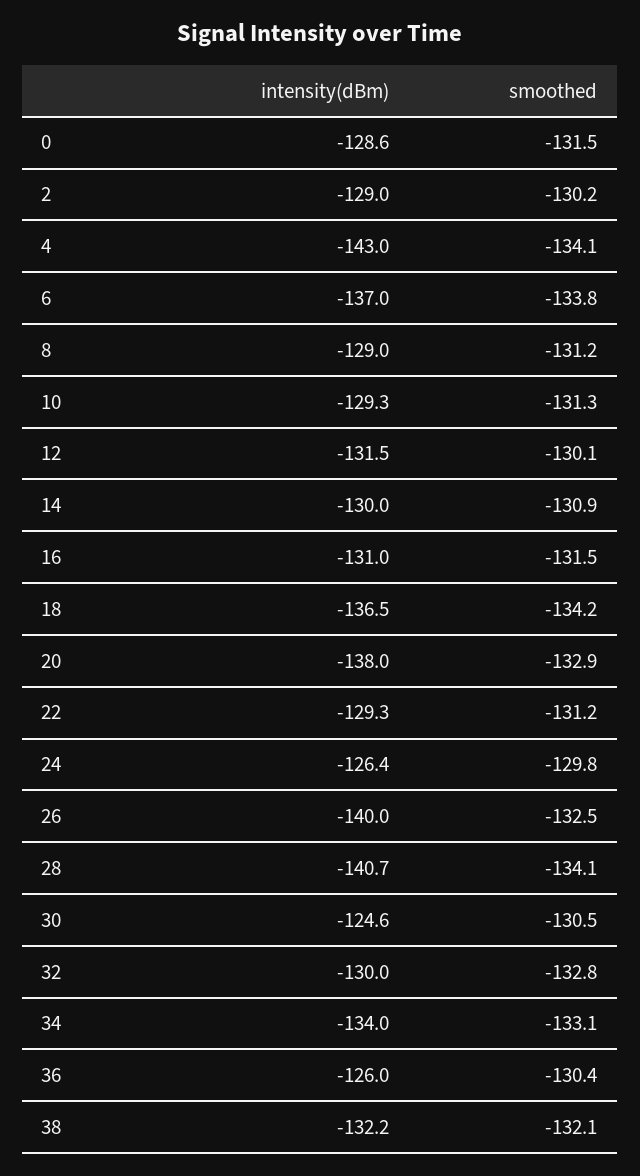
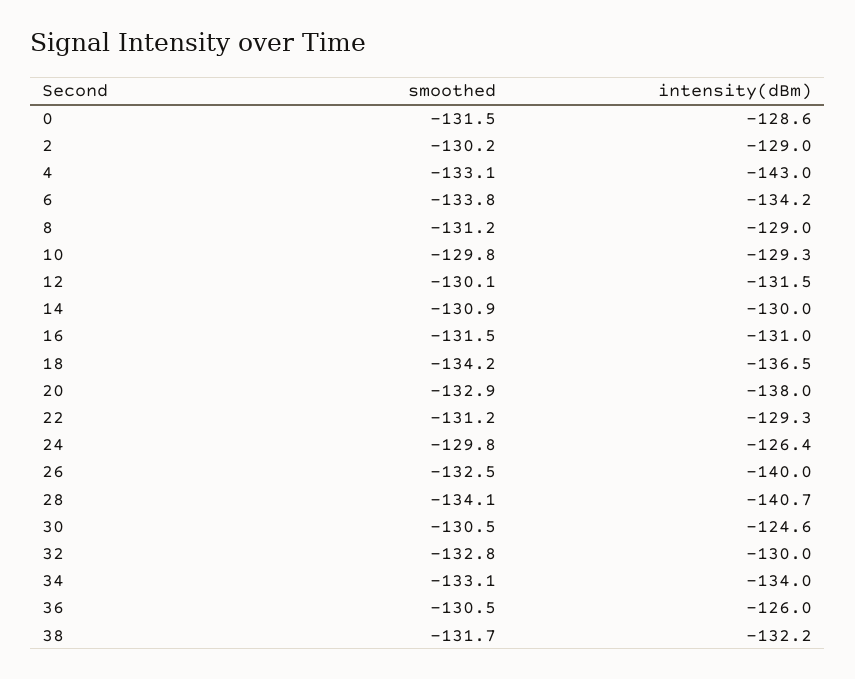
smoothed, 4: -134.1 -> -133.1
intensity(dBm), 6: -137 -> -134.2
smoothed, 10: -131.3 -> -129.8
smoothed, 36: -130.4 -> -130.5
smoothed, 38: -132.1 -> -131.7

